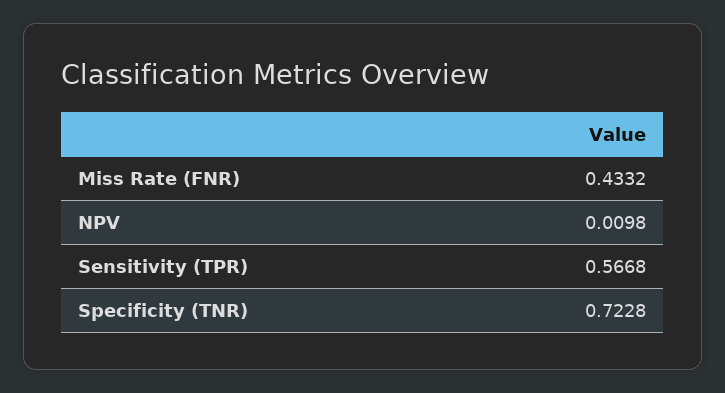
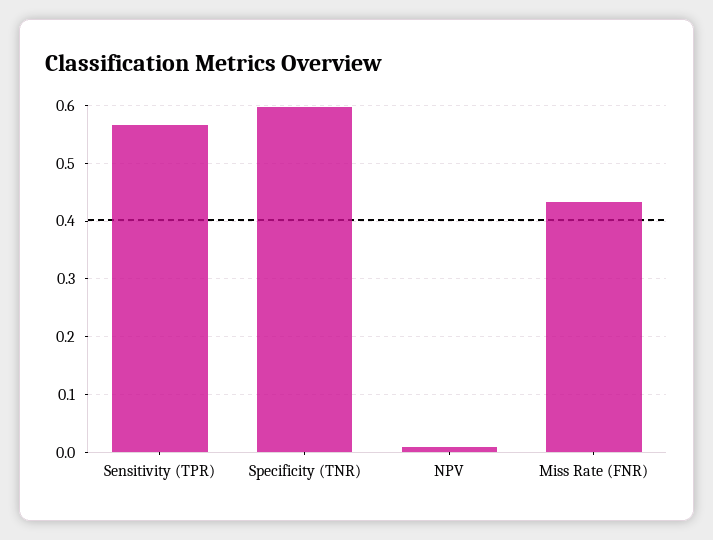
Specificity (TNR): 0.7228 -> 0.6

